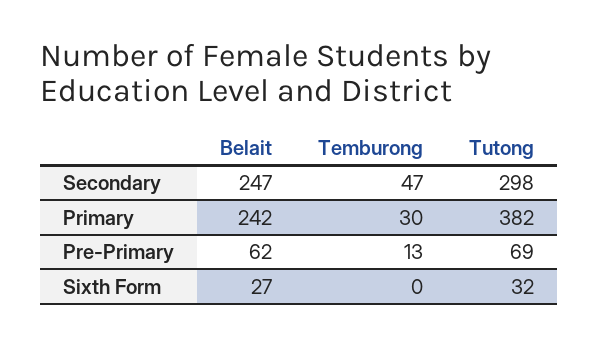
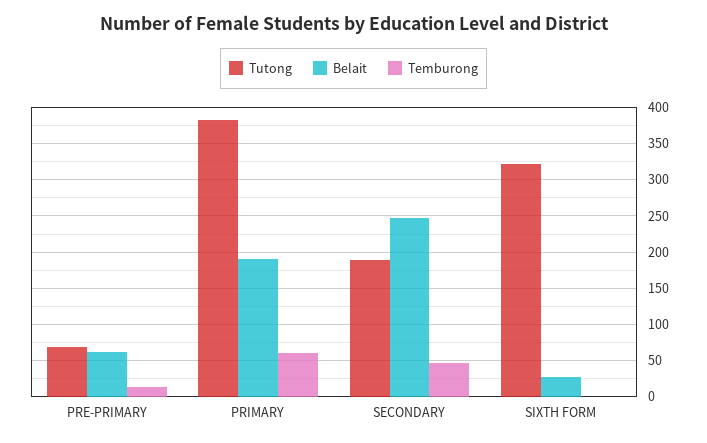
Tutong, Secondary: 298 -> 190
Belait, Primary: 242 -> 190
Temburong, Primary: 30 -> 60
Tutong, Sixth Form: 32 -> 320

